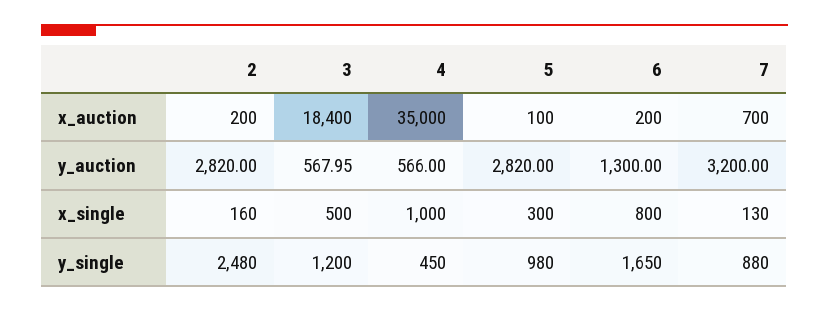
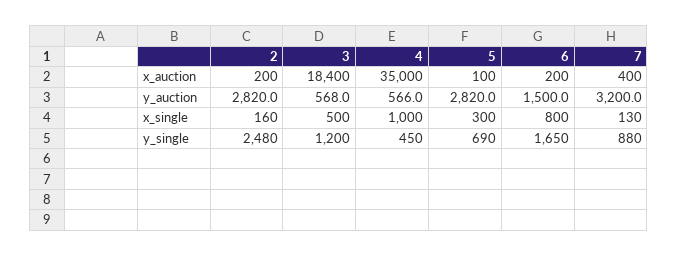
7, x_auction: 700 -> 400
6, y_auction: 1300 -> 1500
5, y_single: 980 -> 690

